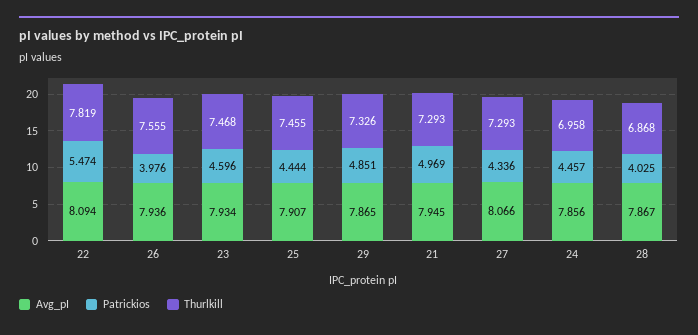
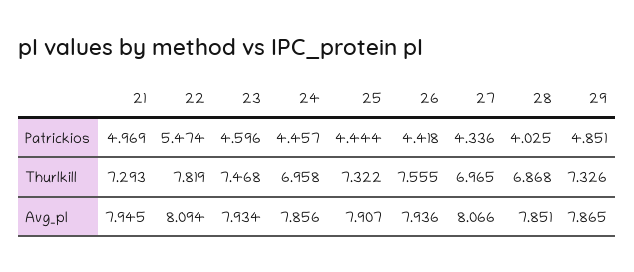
Patrickios, 26: 3.976 -> 4.418
Thurlkill, 25: 7.455 -> 7.322
Thurlkill, 27: 7.293 -> 6.965
Avg_pI, 28: 7.867 -> 7.851

